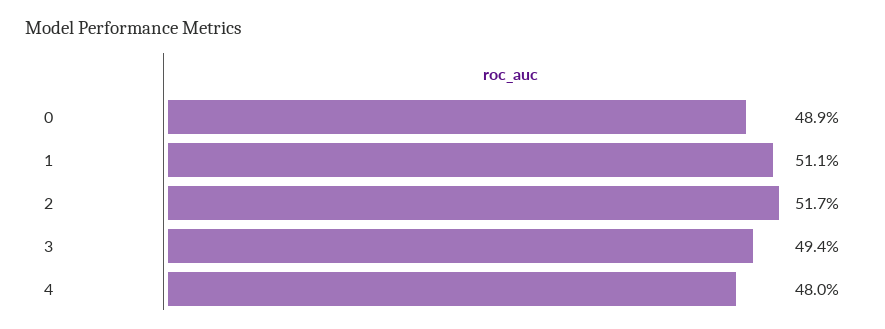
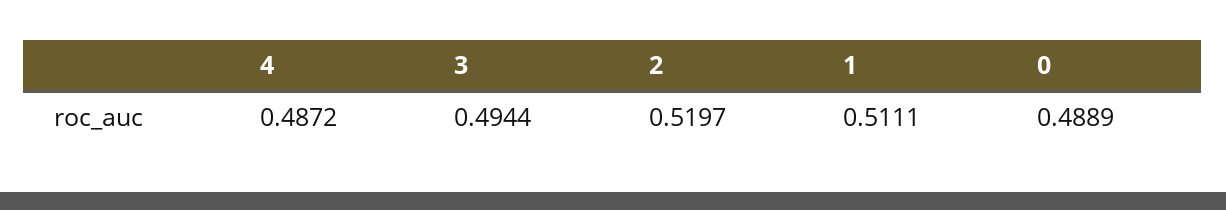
2: 0.517 -> 0.5197
4: 0.48 -> 0.4872

